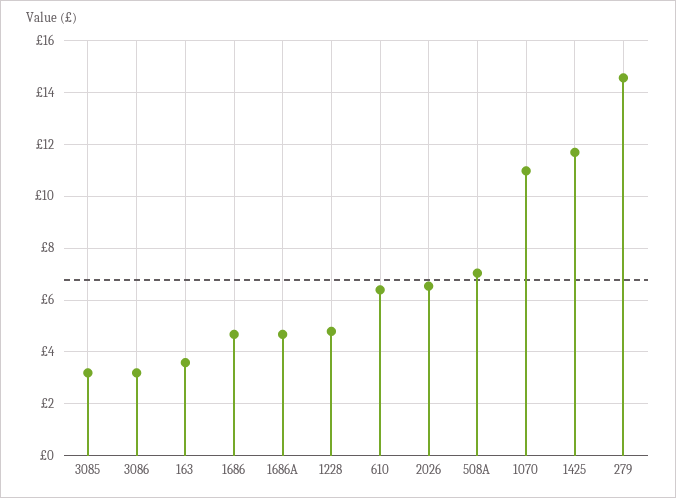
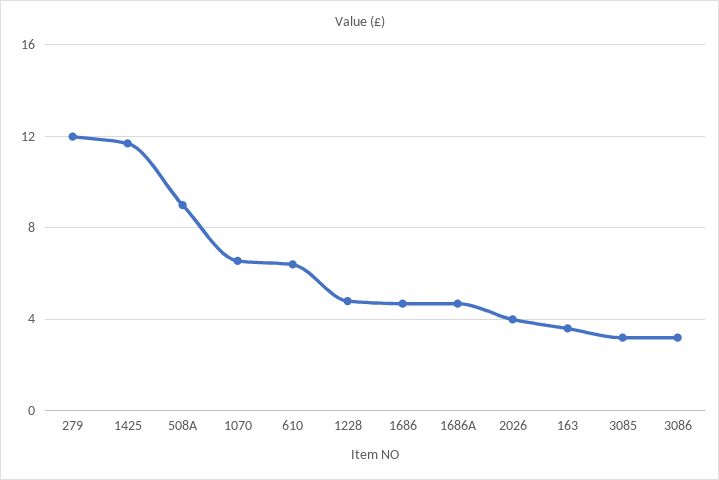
2026: 6.5 -> 4
508A: 7 -> 9
1070: 11 -> 6.5
279: 14.5 -> 12

